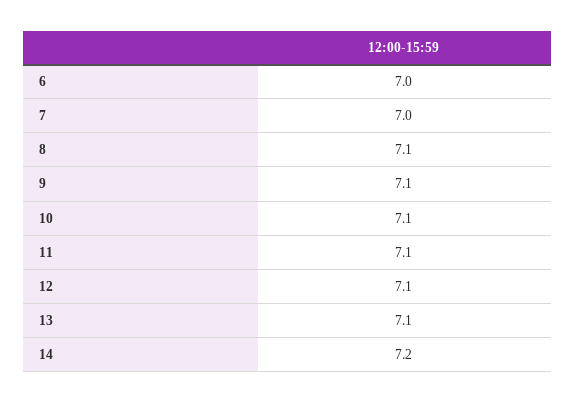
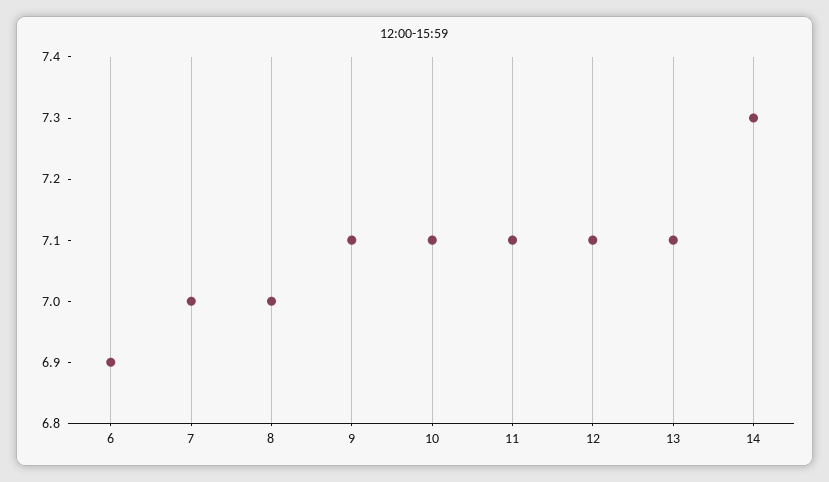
6: 7 -> 6.9
8: 7.1 -> 7
14: 7.2 -> 7.3

